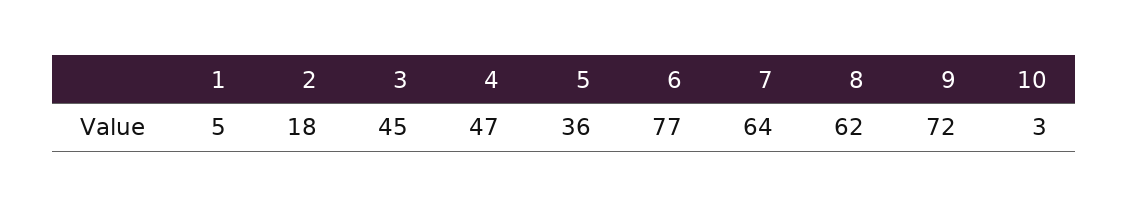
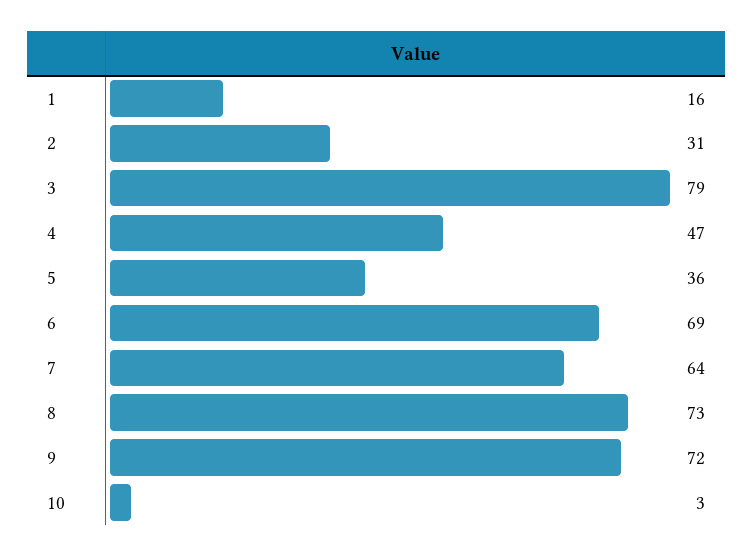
1: 5 -> 16
2: 18 -> 31
3: 45 -> 79
6: 77 -> 69
8: 62 -> 73

